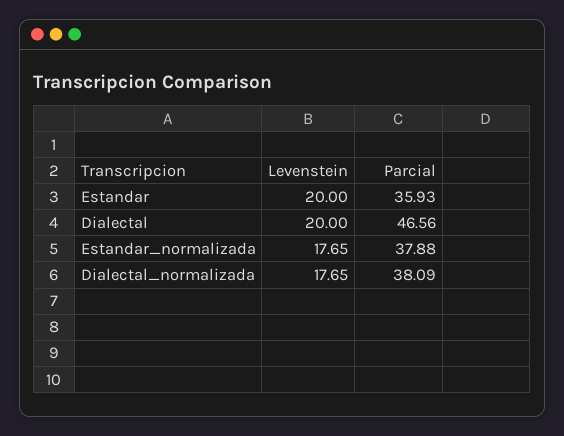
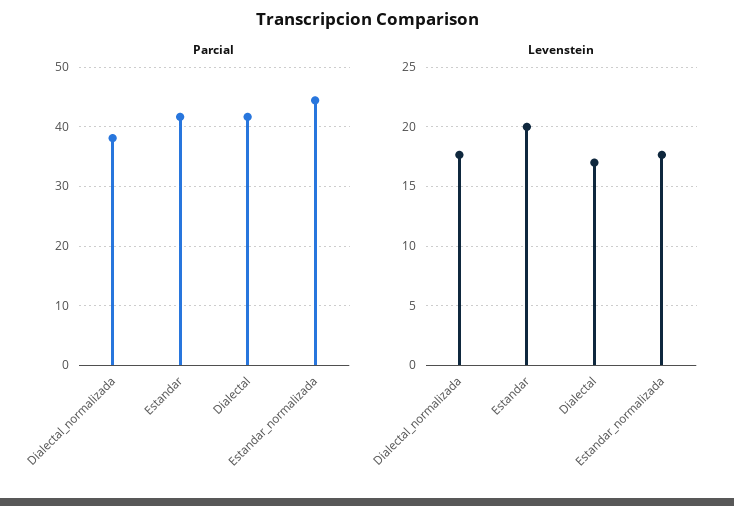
Parcial, Estandar: 35.93 -> 42
Levenstein, Dialectal: 20 -> 17
Parcial, Dialectal: 46.56 -> 42
Parcial, Estandar_normalizada: 37.88 -> 44

